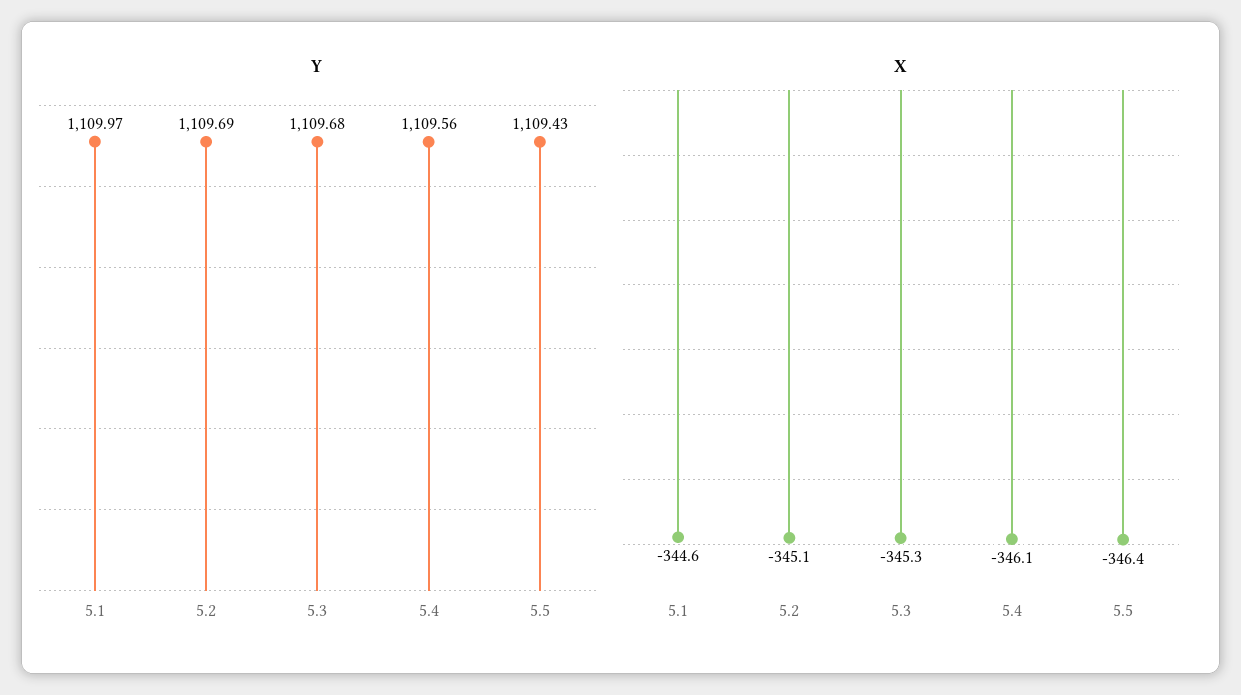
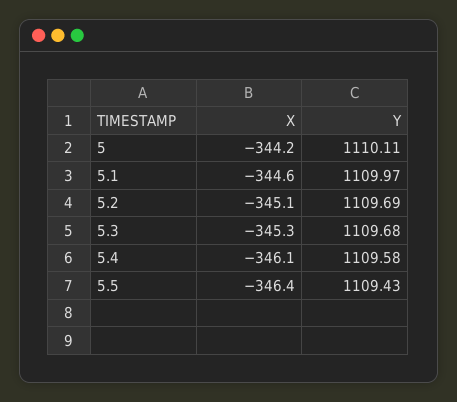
Y, 5.4: 1109.56 -> 1109.58
X, 5: none -> -344.2
Y, 5: none -> 1110.11

